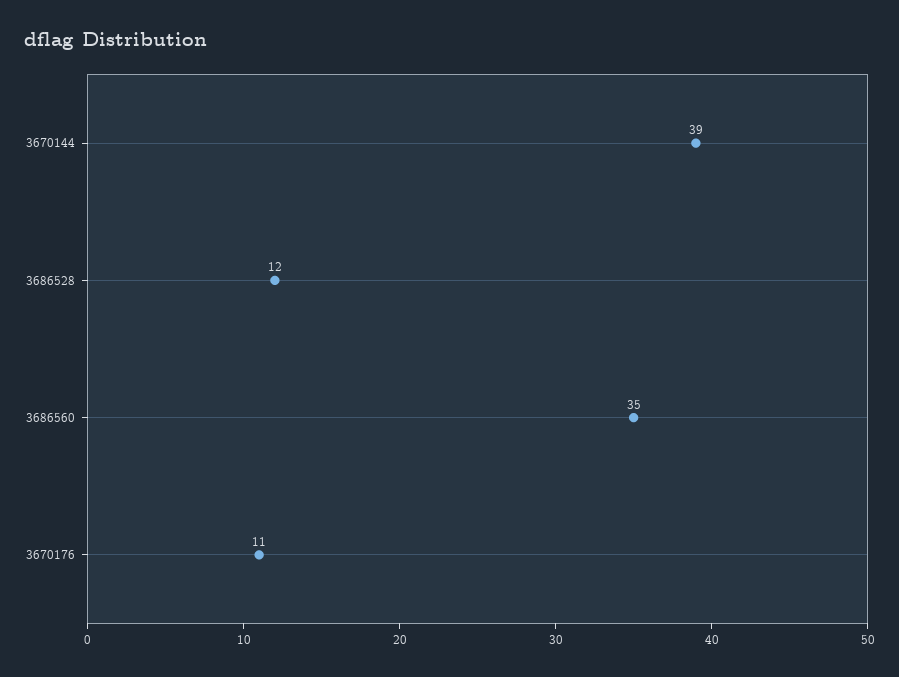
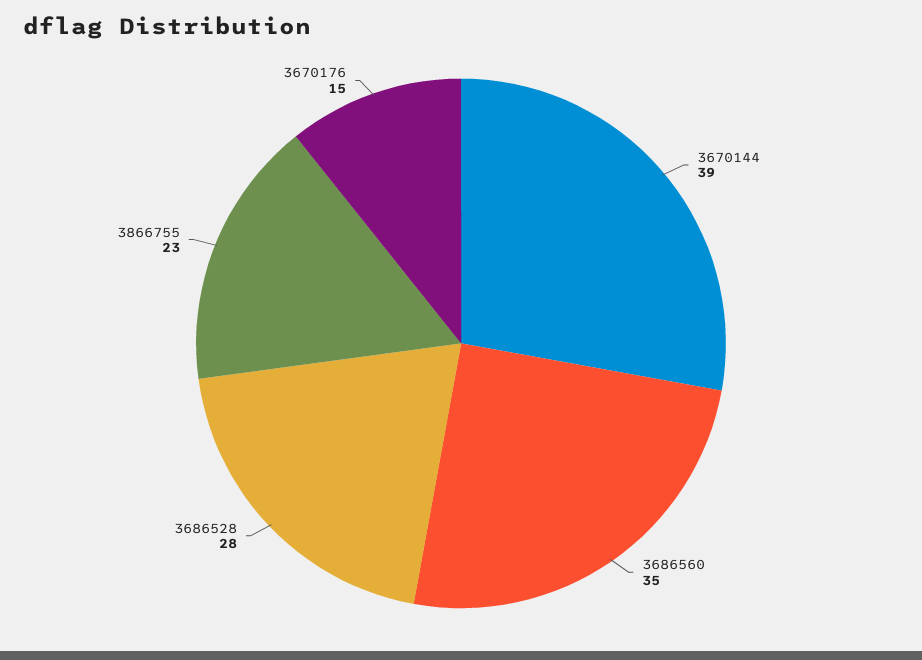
3686528: 12 -> 28
3670176: 11 -> 15
3866755: none -> 23

